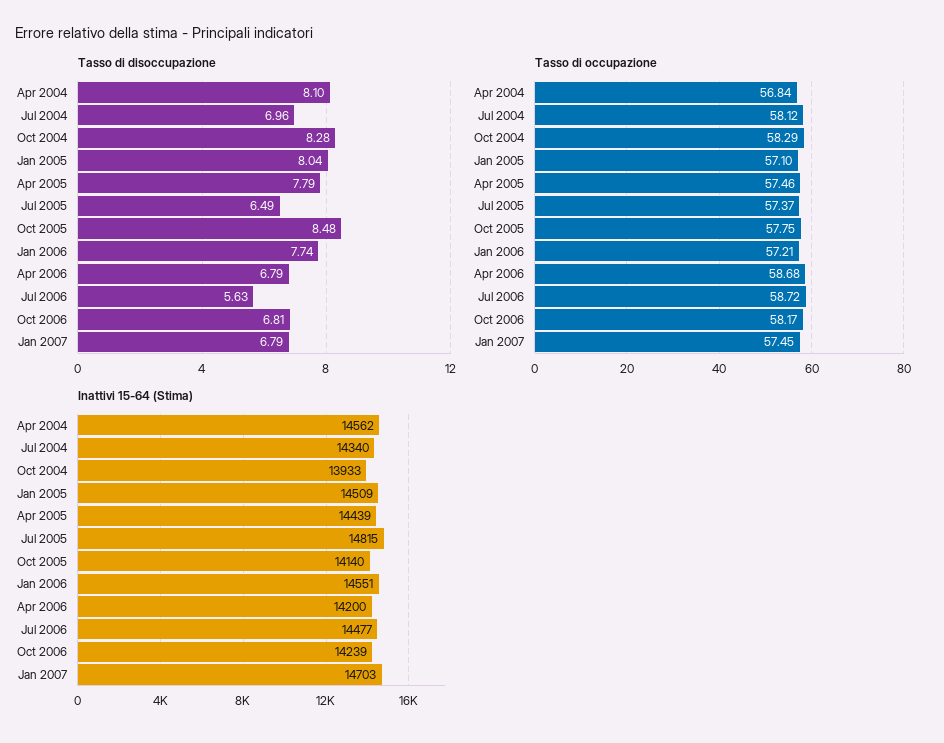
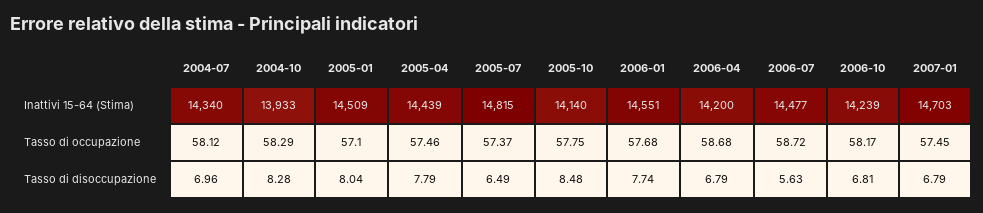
Tasso di disoccupazione, Apr 2004: 8.1 -> none
Tasso di occupazione, Apr 2004: 56.84 -> none
Tasso di occupazione, Jan 2006: 57.21 -> 57.68
Inattivi 15-64 (Stima), Apr 2004: 14562 -> none

